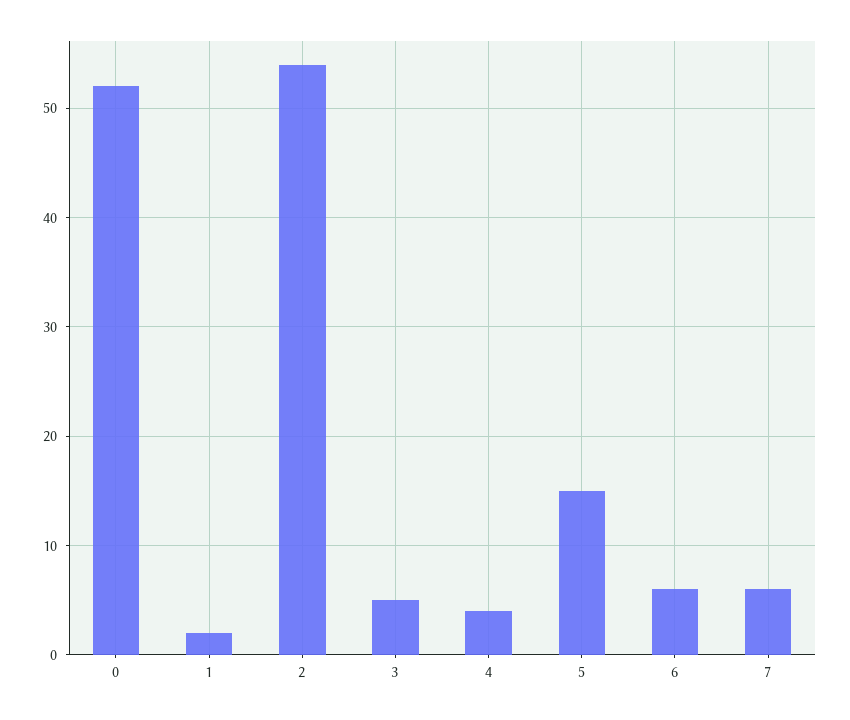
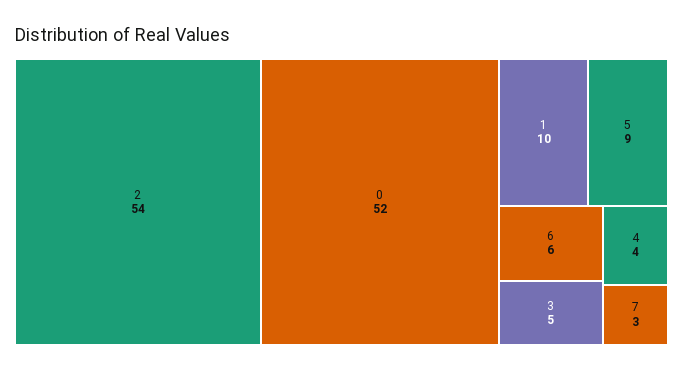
1: 2 -> 10
5: 15 -> 9
7: 6 -> 3

